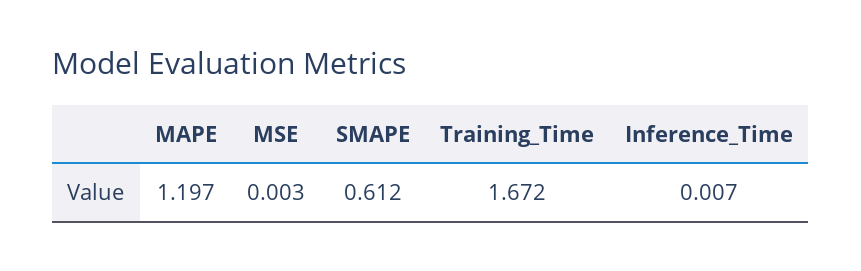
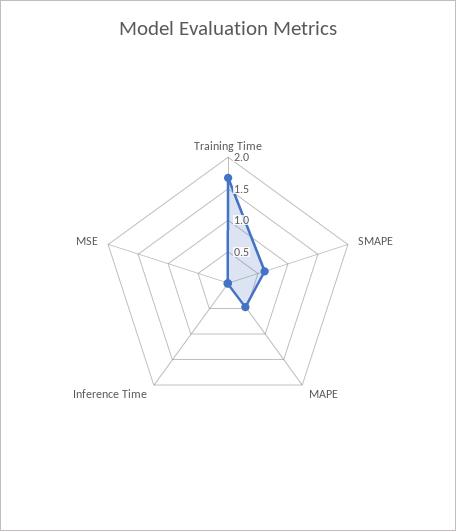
MAPE: 1.197 -> 0.5

